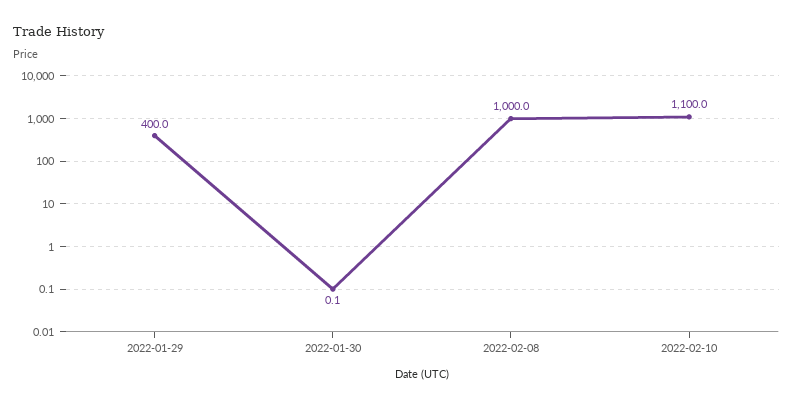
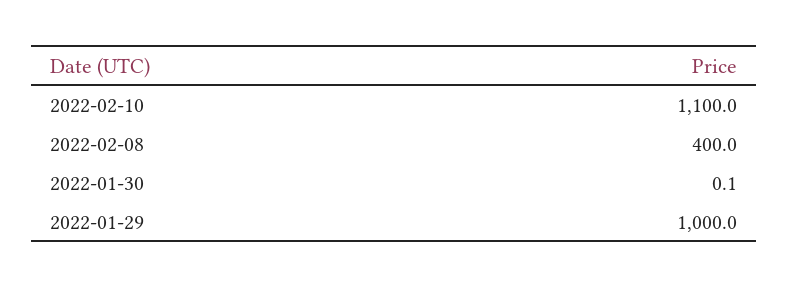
2022-01-29: 400 -> 1000
2022-02-08: 1000 -> 400

